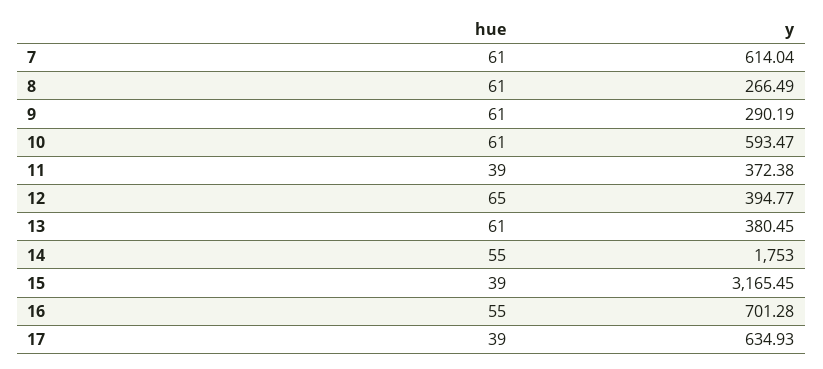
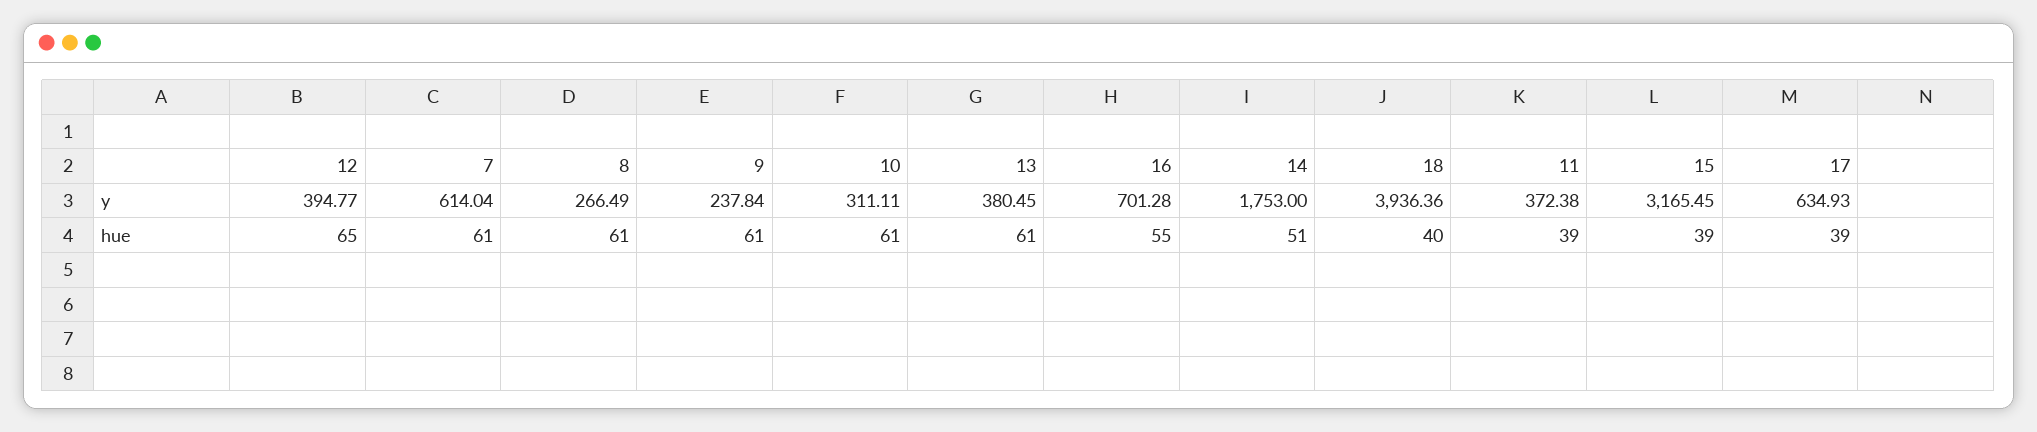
y, 9: 290.19 -> 237.84
y, 10: 593.47 -> 311.11
hue, 14: 55 -> 51
y, 18: none -> 3936.36
hue, 18: none -> 40

